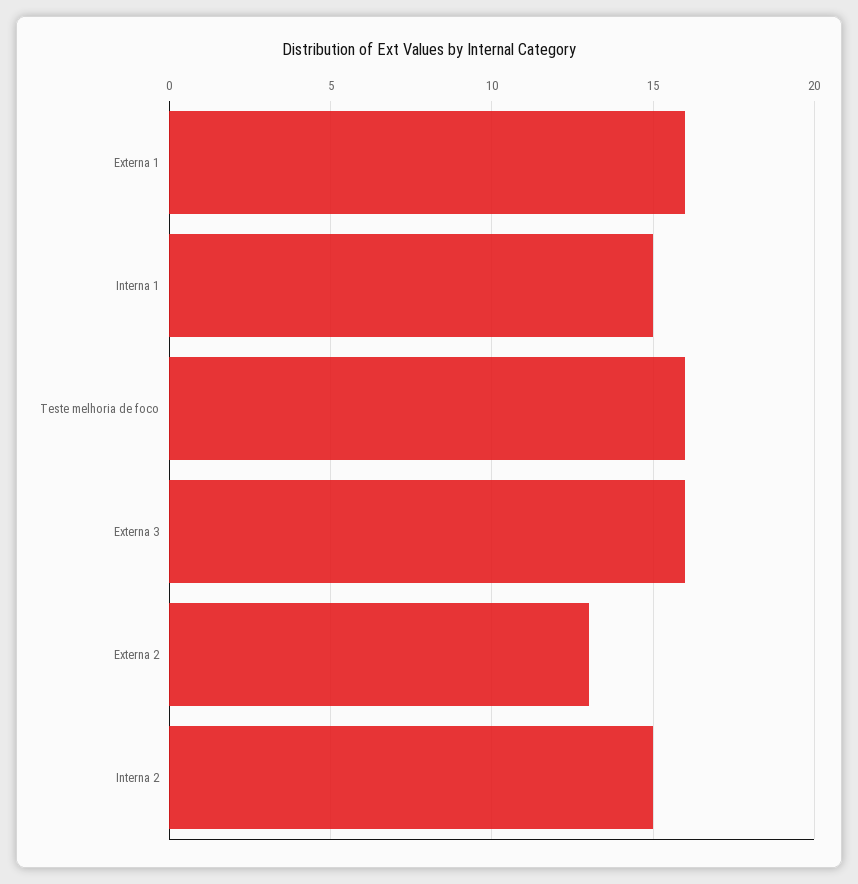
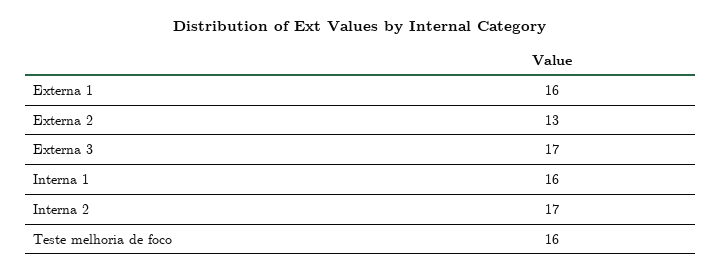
Interna 1: 15 -> 16
Externa 3: 16 -> 17
Interna 2: 15 -> 17

